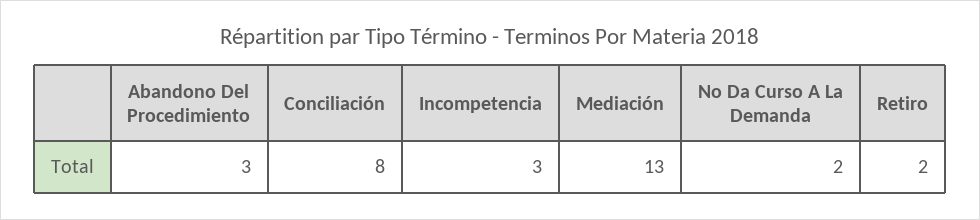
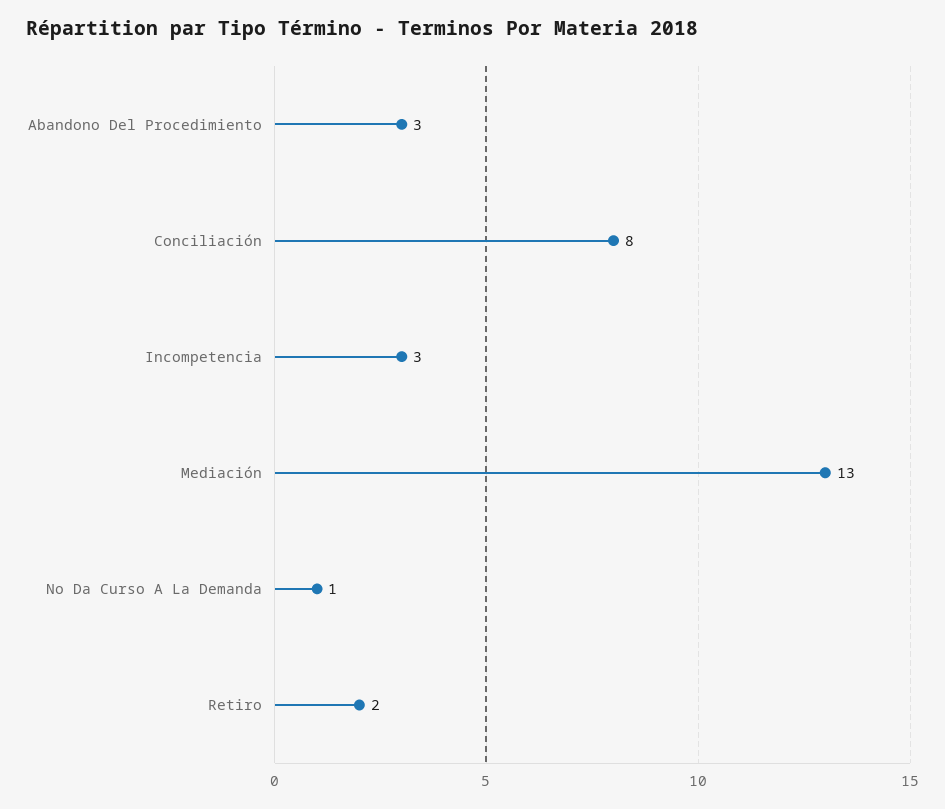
No Da Curso A La Demanda: 2 -> 1

